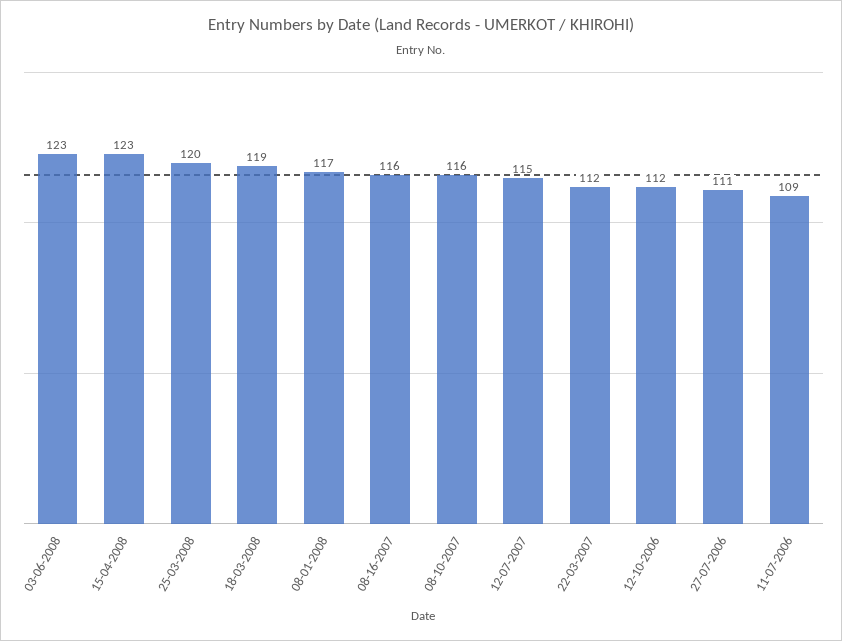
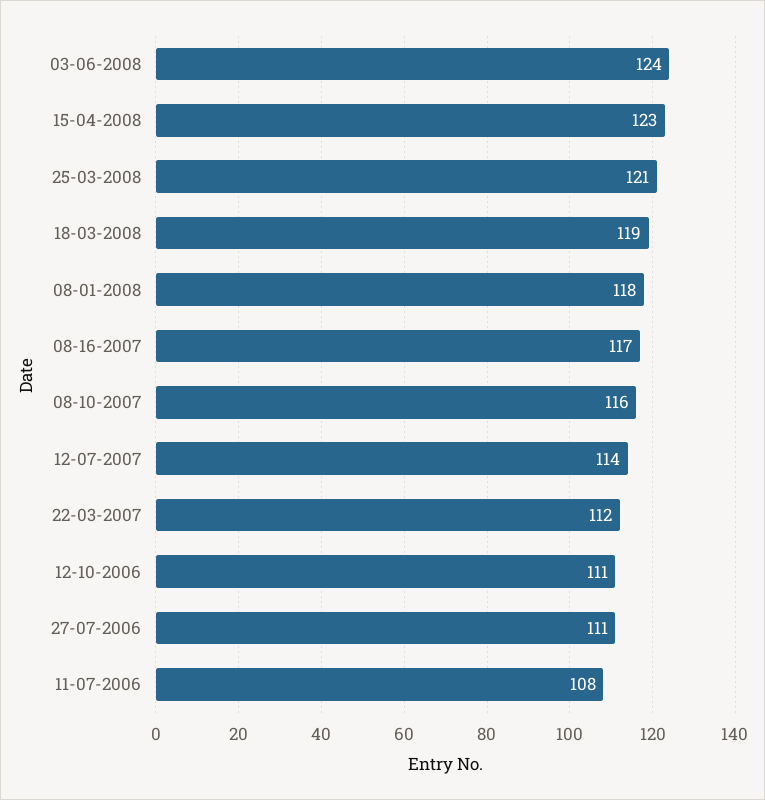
03-06-2008: 123 -> 124
25-03-2008: 120 -> 121
08-01-2008: 117 -> 118
08-16-2007: 116 -> 117
12-07-2007: 115 -> 114
12-10-2006: 112 -> 111
11-07-2006: 109 -> 108

